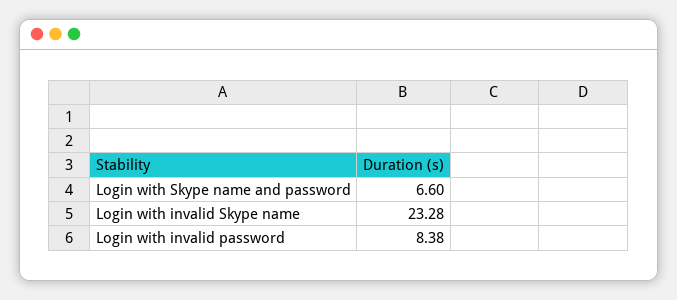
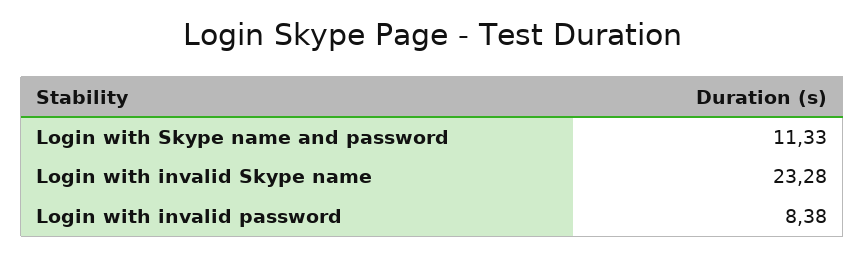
Login with Skype name and password: 6.6 -> 11.33

